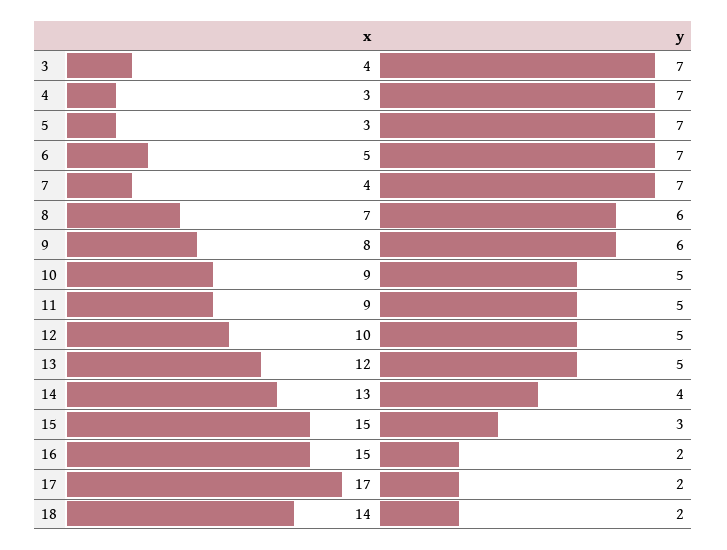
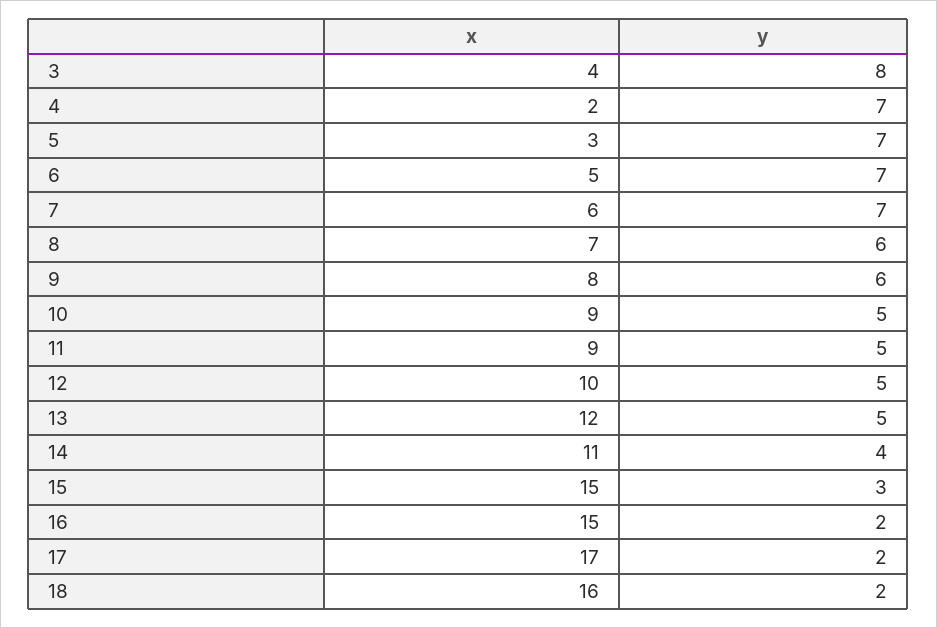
y, 3: 7 -> 8
x, 4: 3 -> 2
x, 7: 4 -> 6
x, 14: 13 -> 11
x, 18: 14 -> 16

